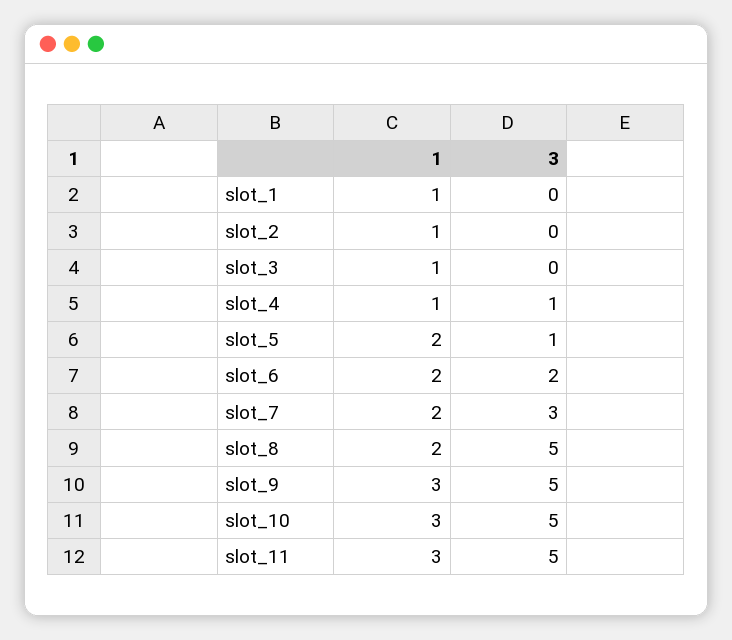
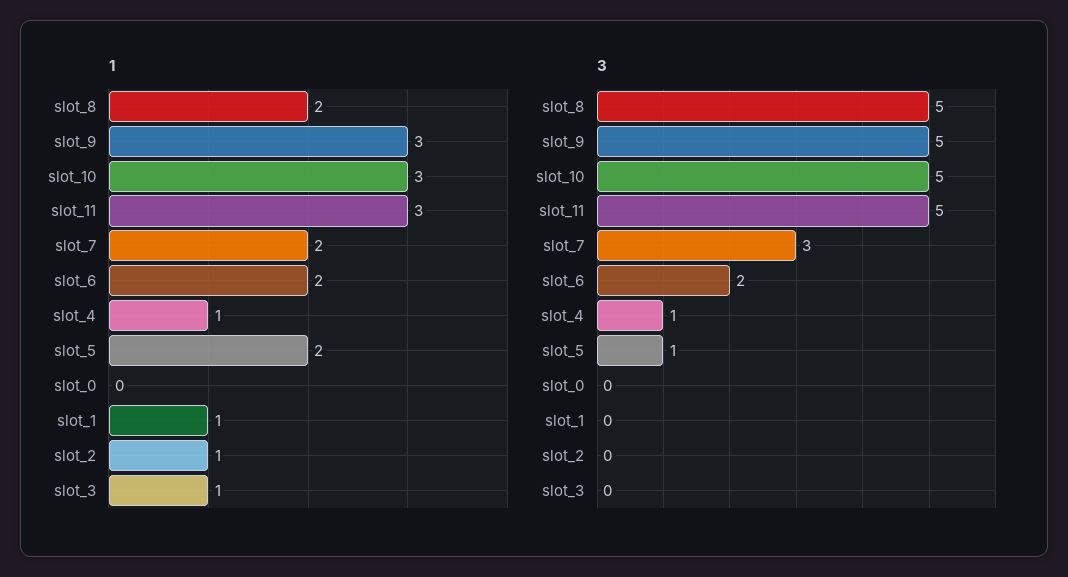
1, slot_0: none -> 0
3, slot_0: none -> 0

